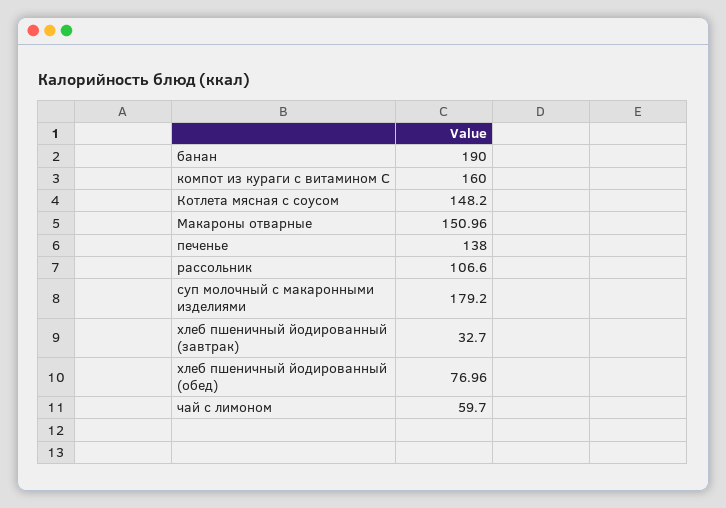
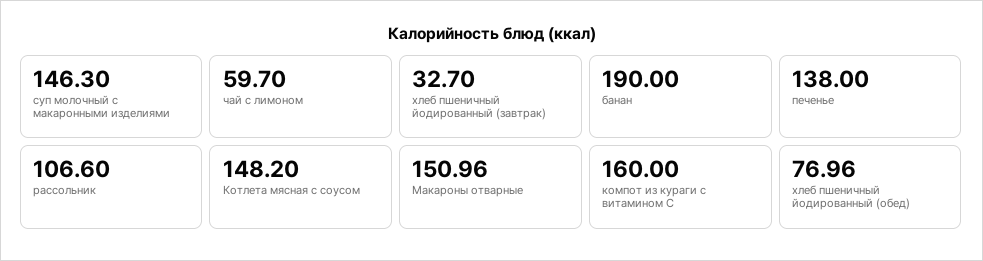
суп молочный с макаронными изделиями: 179.2 -> 146.3

